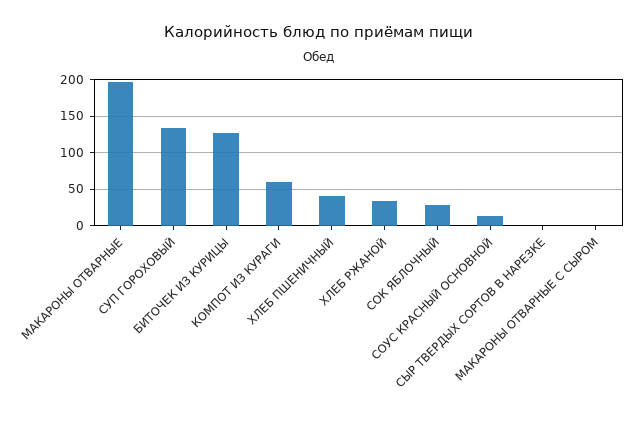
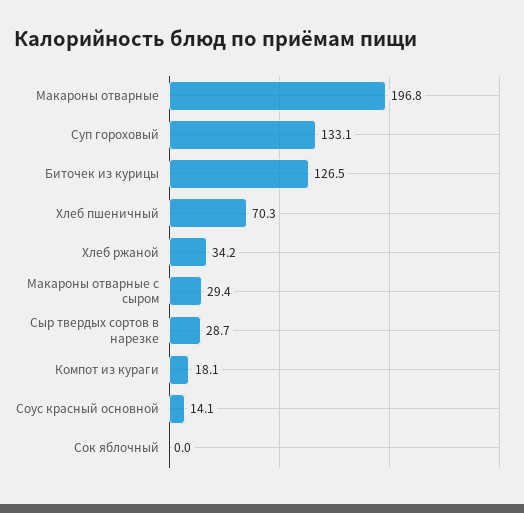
КОМПОТ ИЗ КУРАГИ: 60 -> 18.1
ХЛЕБ ПШЕНИЧНЫЙ: 40 -> 70.3
СОК ЯБЛОЧНЫЙ: 30 -> 0
СЫР ТВЕРДЫХ СОРТОВ В НАРЕЗКЕ: 0 -> 28.7
МАКАРОНЫ ОТВАРНЫЕ С СЫРОМ: 0 -> 29.4

